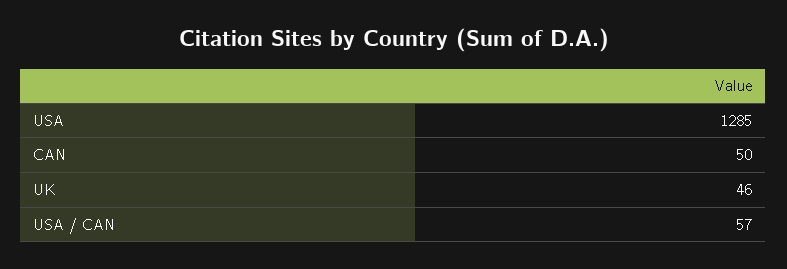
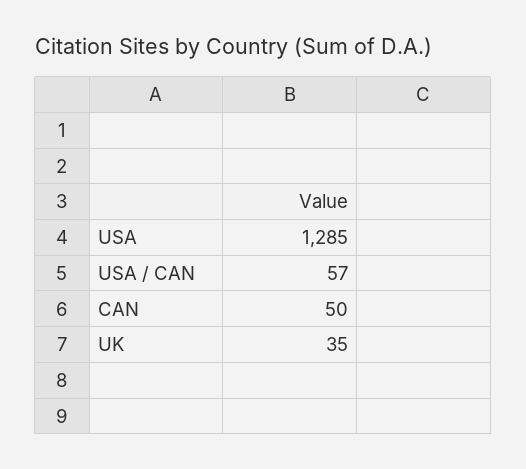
UK: 46 -> 35

